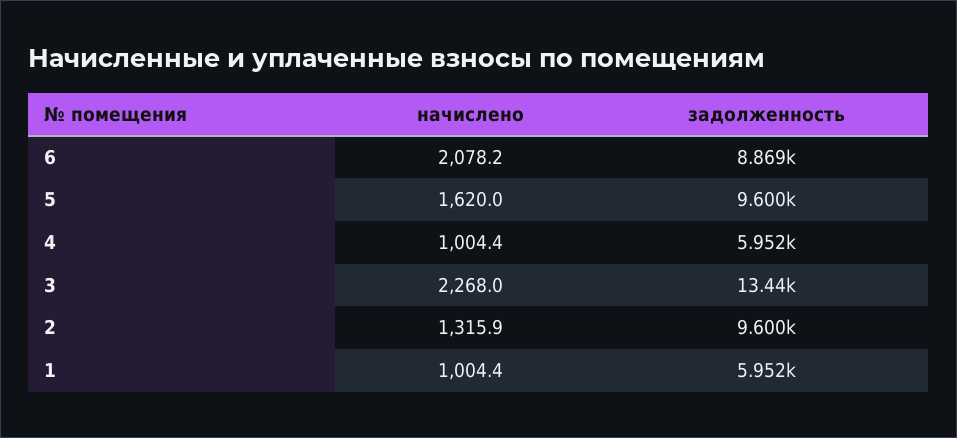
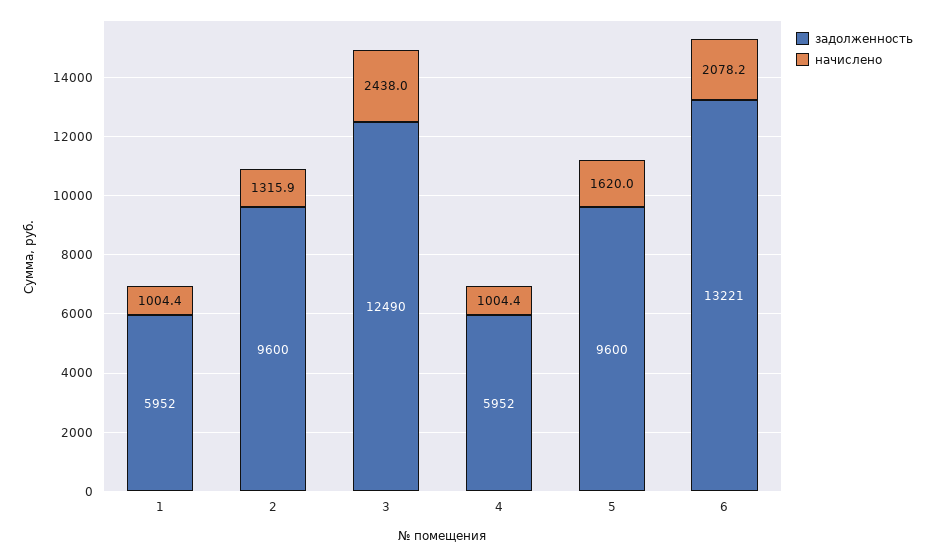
задолженность, 6: 8869 -> 13221
начислено, 3: 2268 -> 2438
задолженность, 3: 13440 -> 12490

